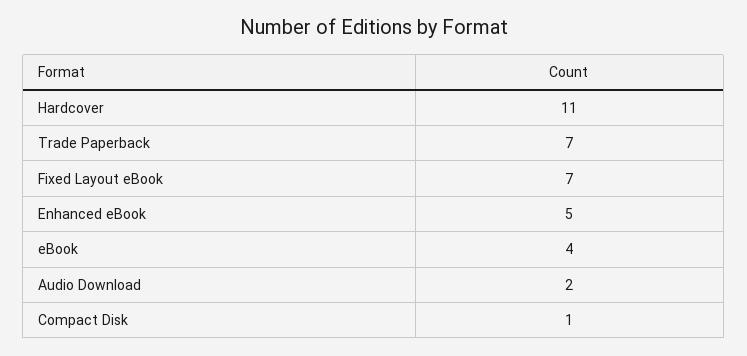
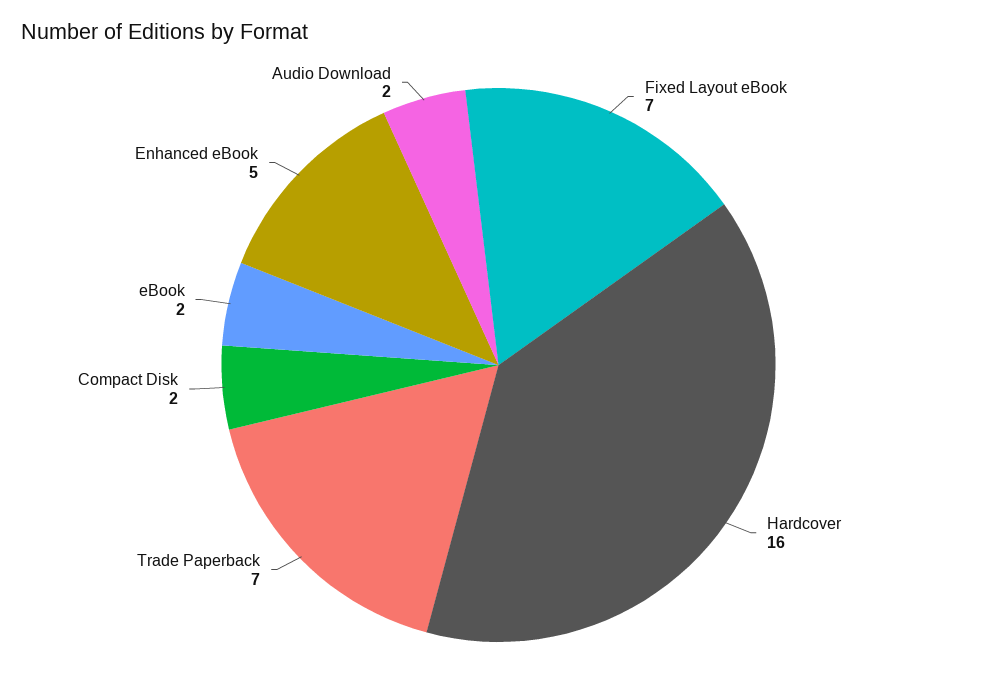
Hardcover: 11 -> 16
eBook: 4 -> 2
Compact Disk: 1 -> 2

